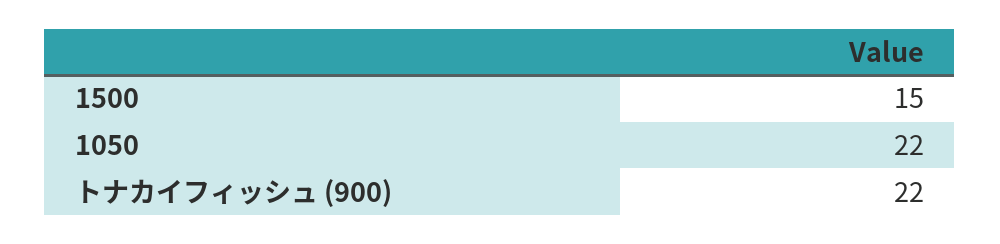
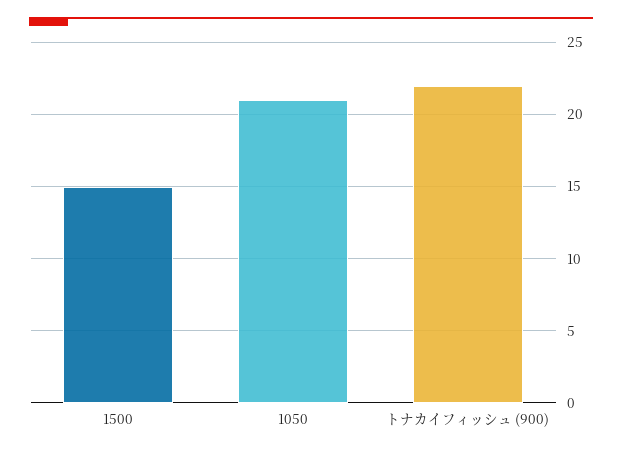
1050: 22 -> 21

